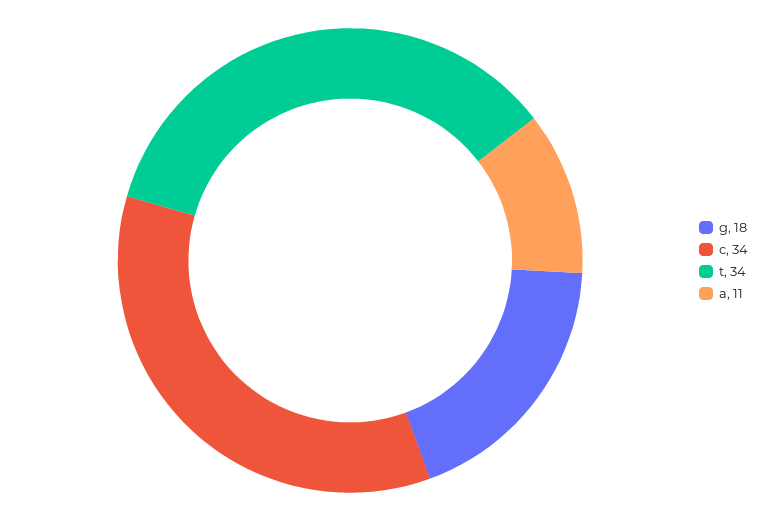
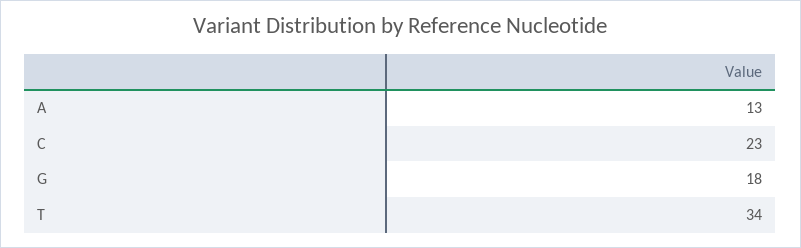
c: 34 -> 23
a: 11 -> 13

